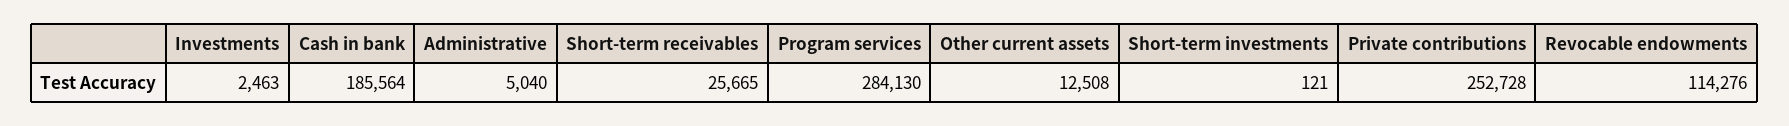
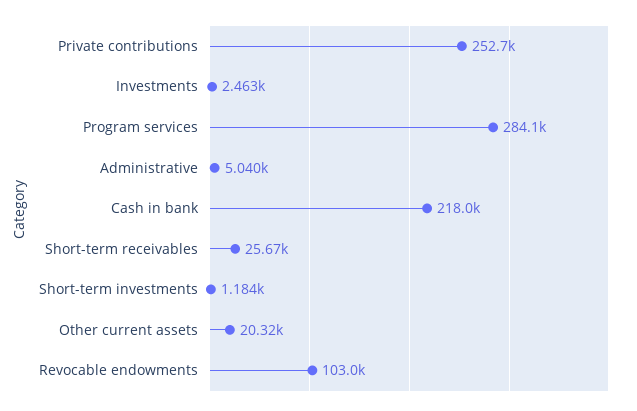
Cash in bank: 185564 -> 218000
Other current assets: 12508 -> 20320
Short-term investments: 121 -> 1184
Revocable endowments: 114276 -> 103000

